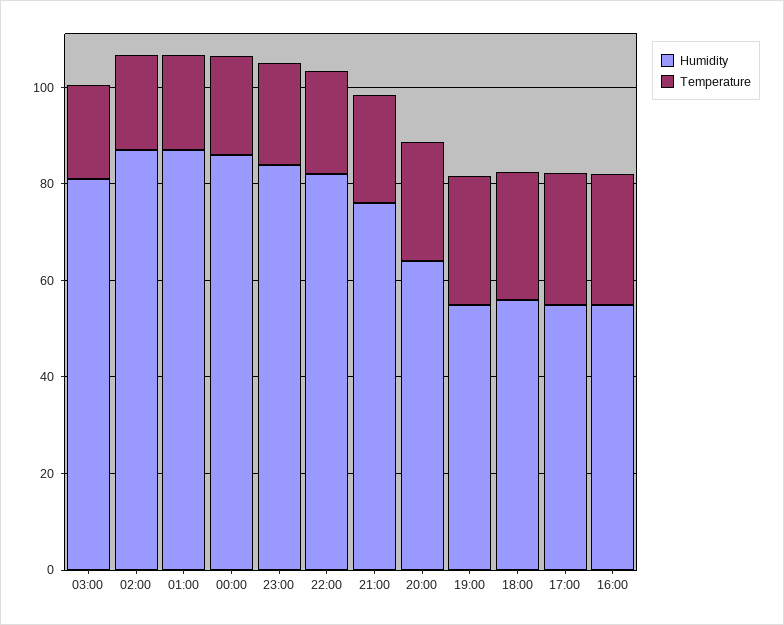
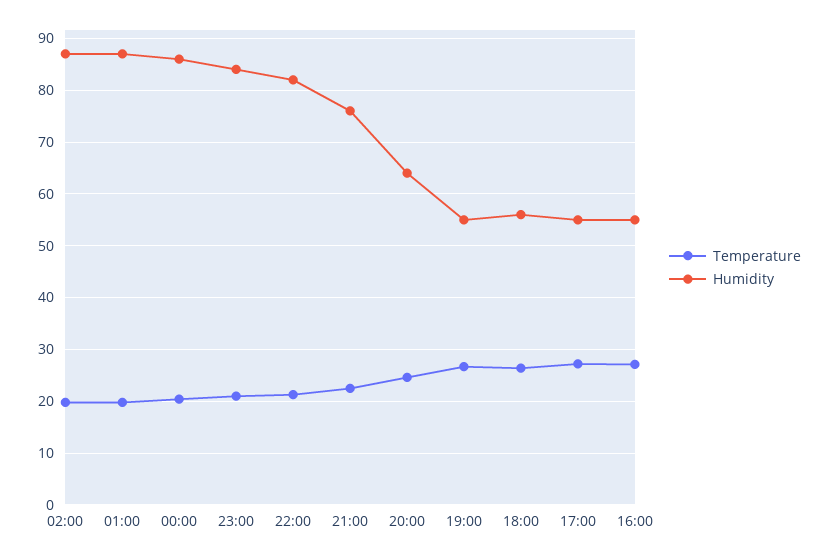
Humidity, 03:00: 80 -> none
Temperature, 03:00: 20 -> none

